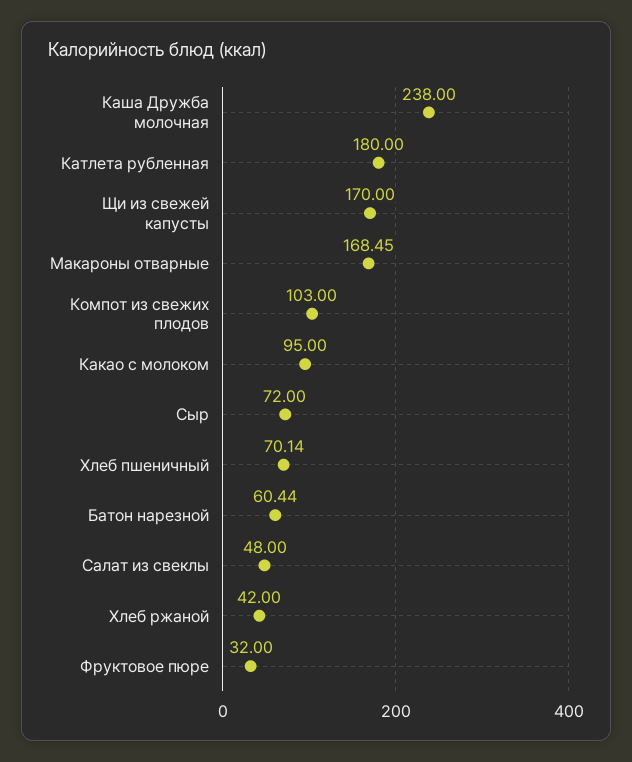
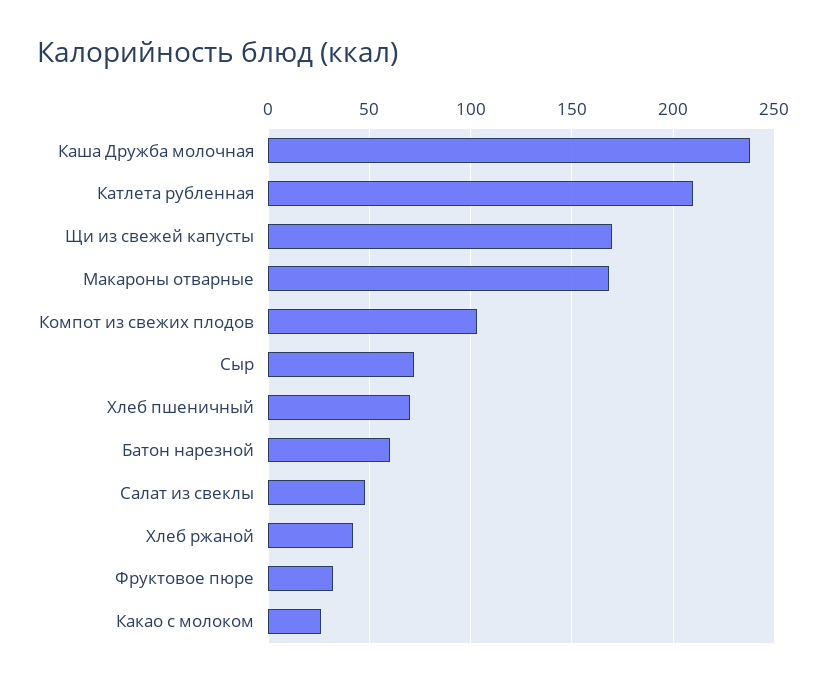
Катлета рубленная: 180 -> 210
Какао с молоком: 95 -> 25

